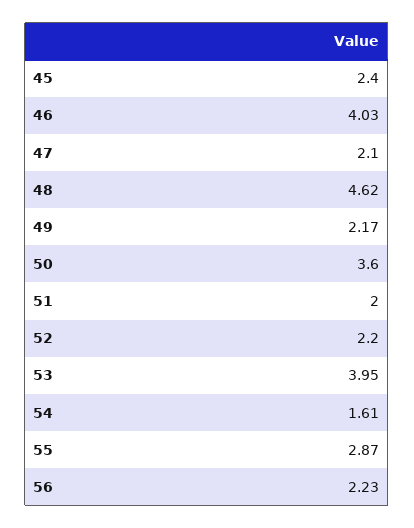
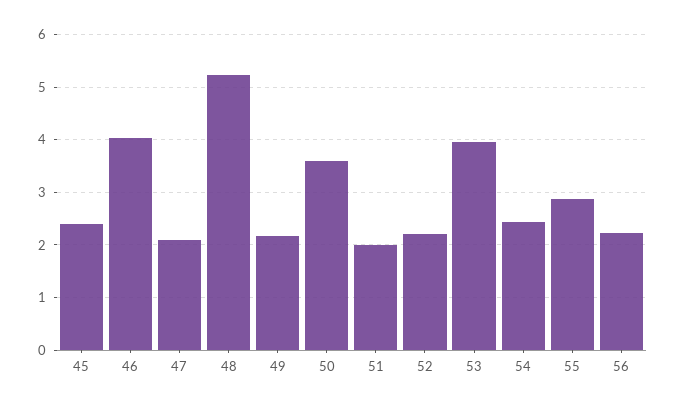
48: 4.62 -> 5.2
54: 1.61 -> 2.4

